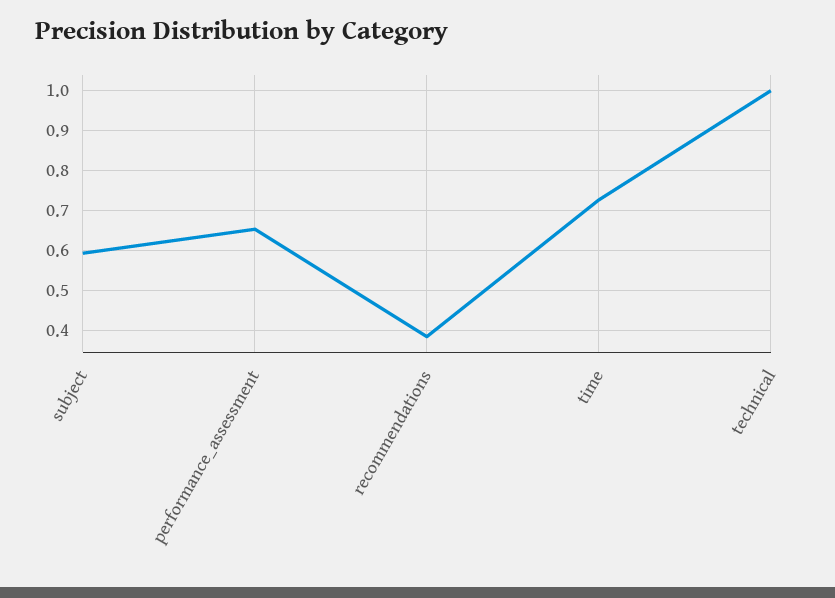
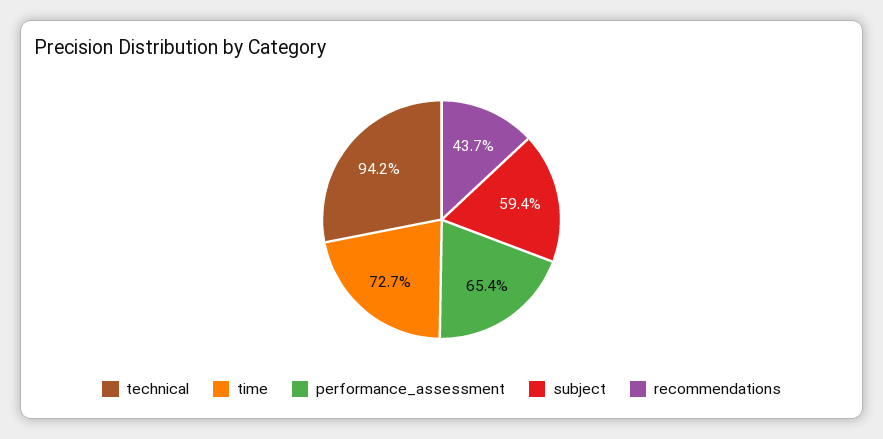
recommendations: 0.38 -> 0.437
technical: 1 -> 0.942

